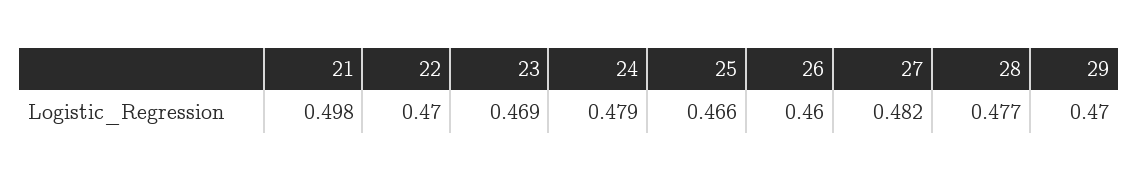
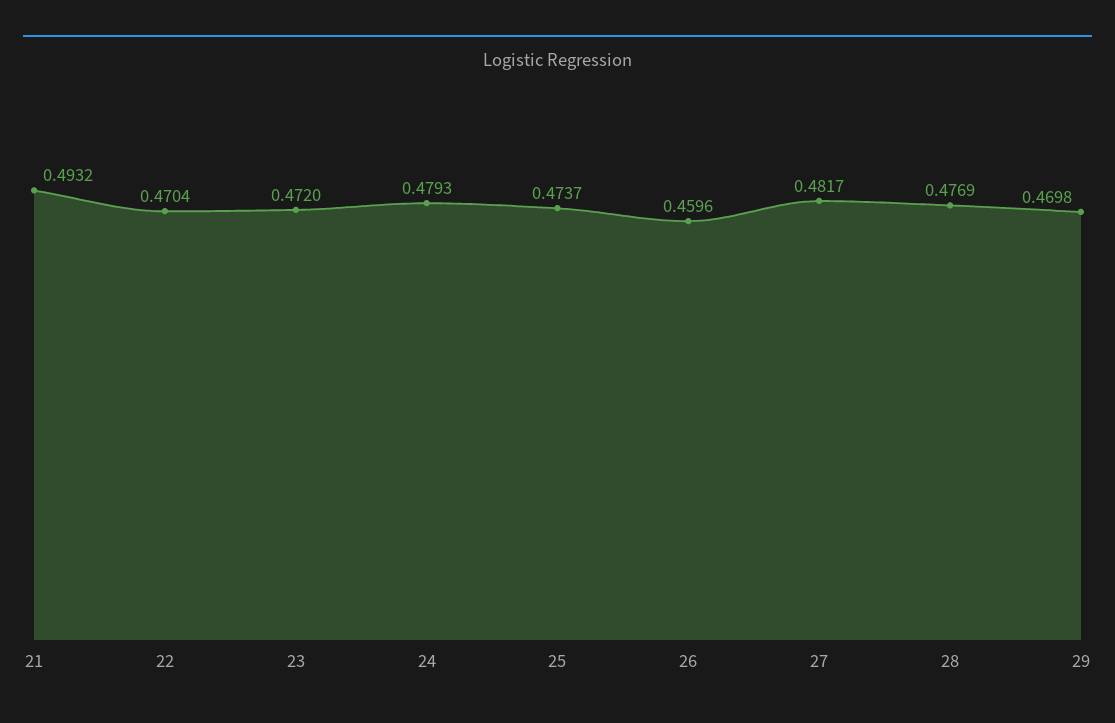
21: 0.498 -> 0.4932
23: 0.469 -> 0.472
25: 0.466 -> 0.4737

